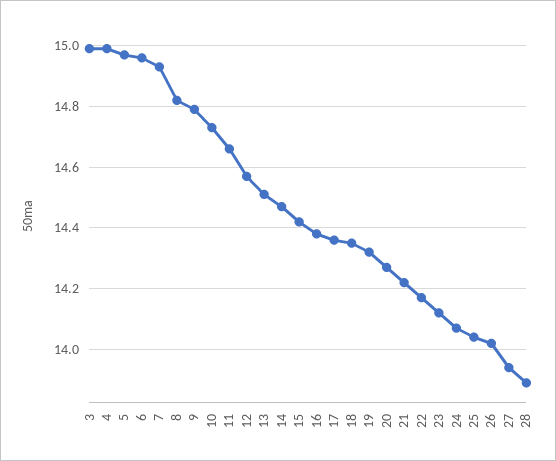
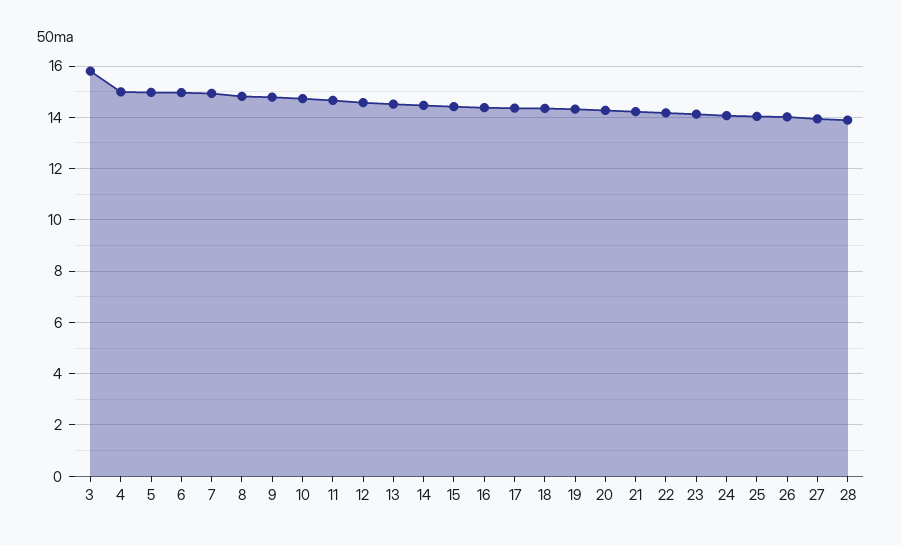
3: 15 -> 15.75

